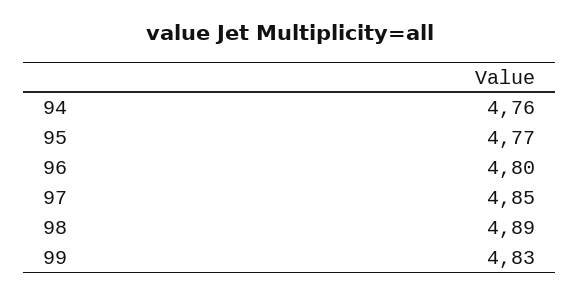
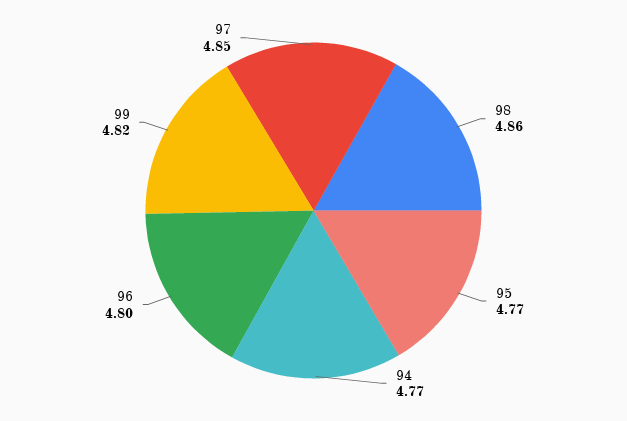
94: 4.76 -> 4.77
98: 4.89 -> 4.86
99: 4.83 -> 4.82

